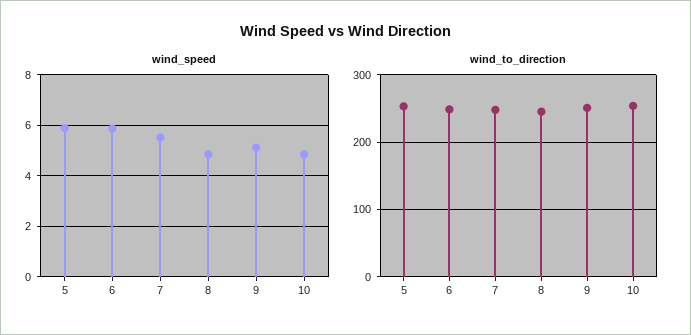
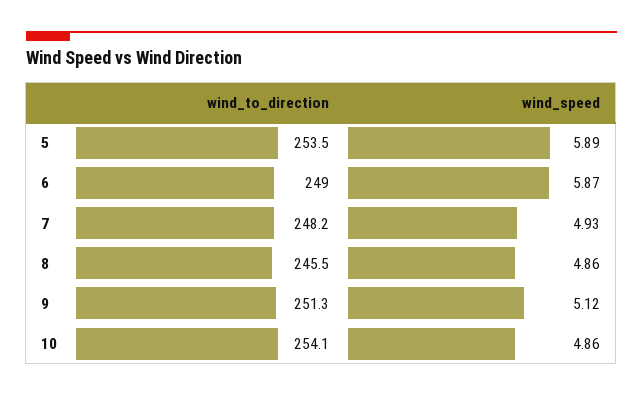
wind_speed, 7: 5.5 -> 4.93

